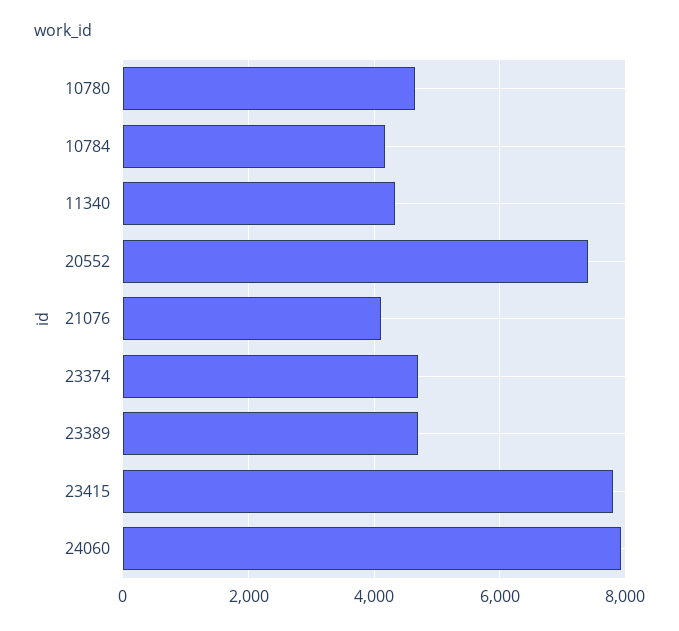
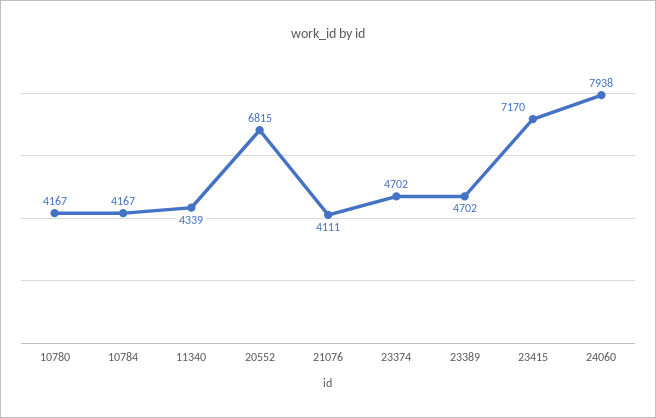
10780: 4600 -> 4167
20552: 7400 -> 6815
23415: 7800 -> 7170

